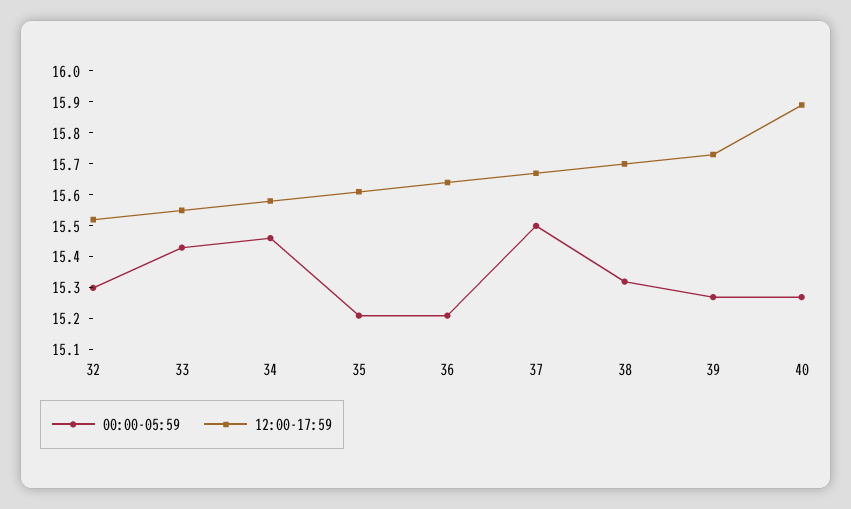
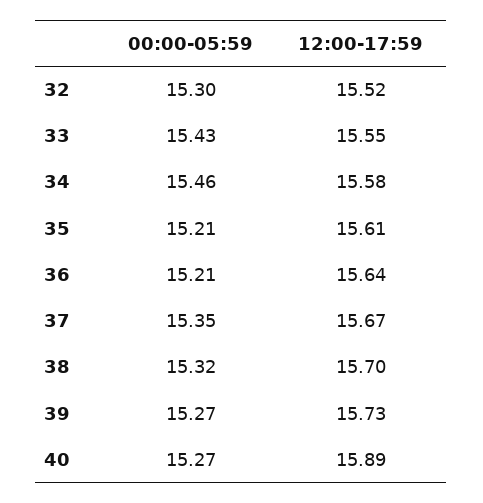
00:00-05:59, 37: 15.5 -> 15.35

